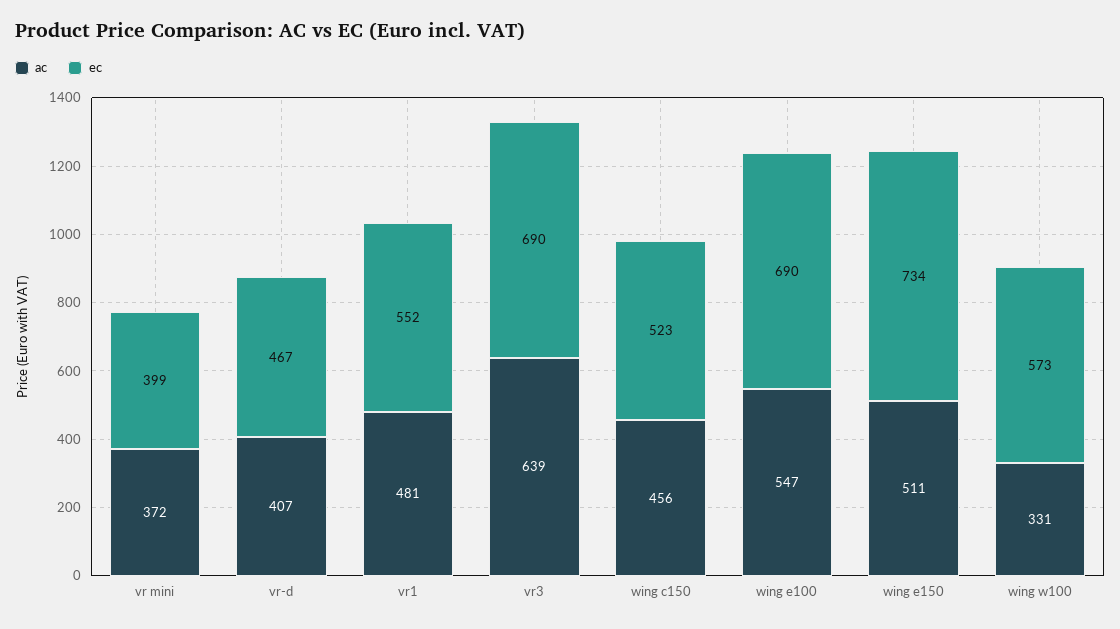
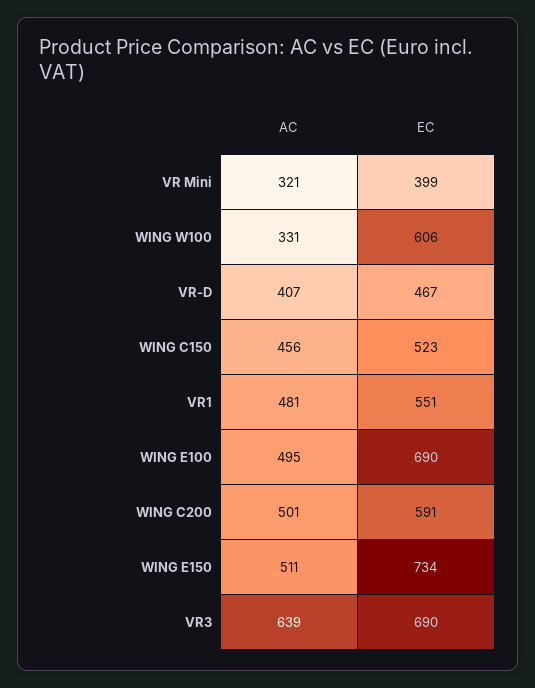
ac, vr mini: 372 -> 321
ec, vr1: 552 -> 551
ac, wing e100: 547 -> 495
ec, wing w100: 573 -> 606
ac, WING C200: none -> 501
ec, WING C200: none -> 591

